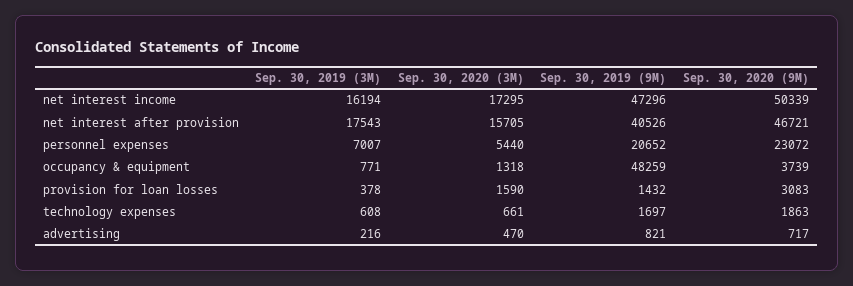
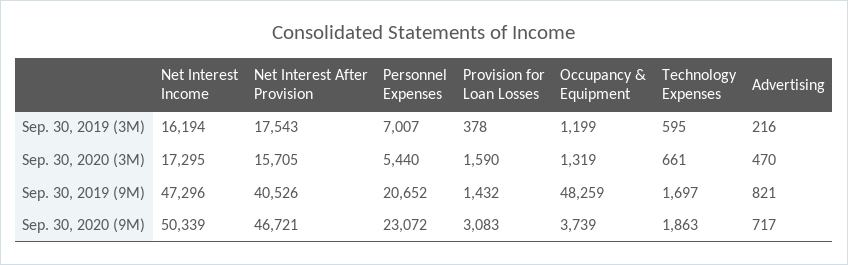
Sep. 30, 2019 (3M), occupancy & equipment: 771 -> 1199
Sep. 30, 2020 (3M), occupancy & equipment: 1318 -> 1319
Sep. 30, 2019 (3M), technology expenses: 608 -> 595

